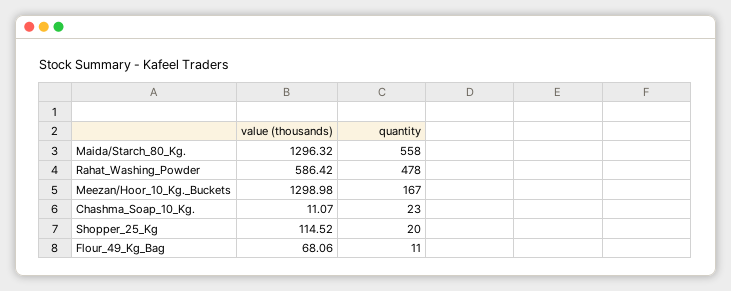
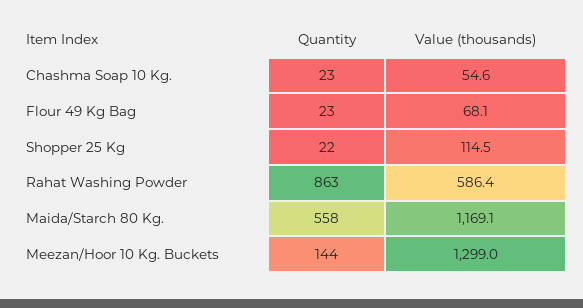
value (thousands), Maida/Starch_80_Kg.: 1296.32 -> 1169.1
quantity, Rahat_Washing_Powder: 478 -> 863
quantity, Meezan/Hoor_10_Kg._Buckets: 167 -> 144
value (thousands), Chashma_Soap_10_Kg.: 11.07 -> 54.6
quantity, Shopper_25_Kg: 20 -> 22
quantity, Flour_49_Kg_Bag: 11 -> 23

